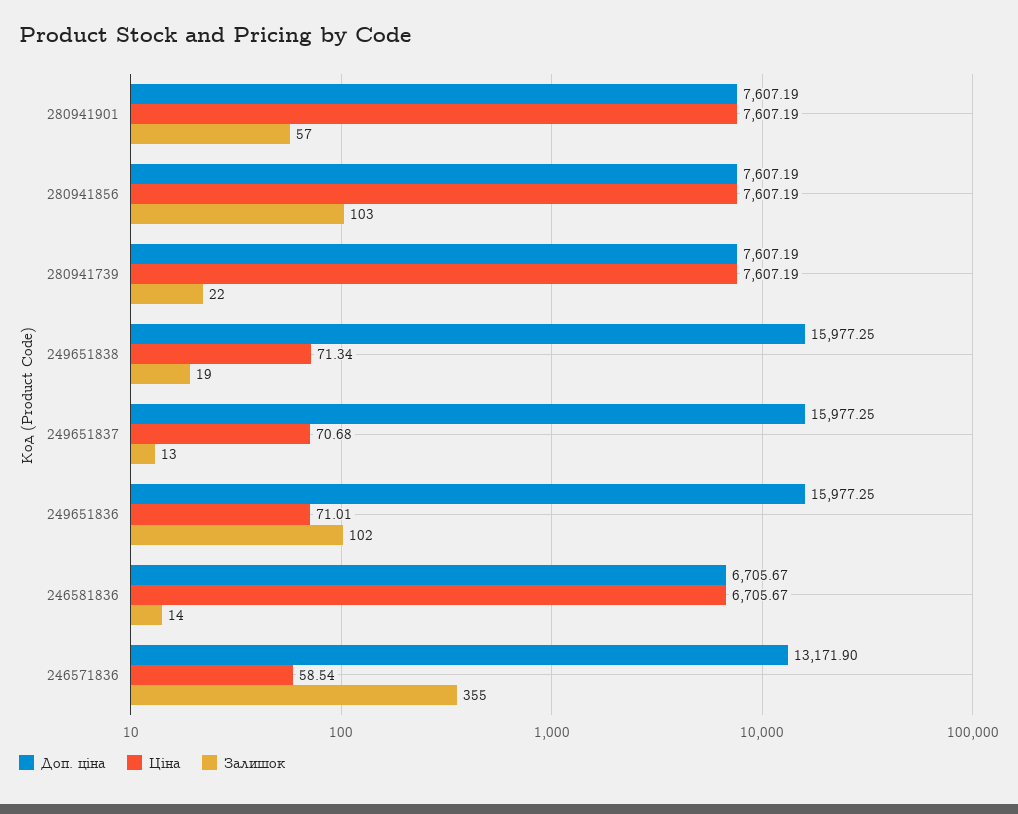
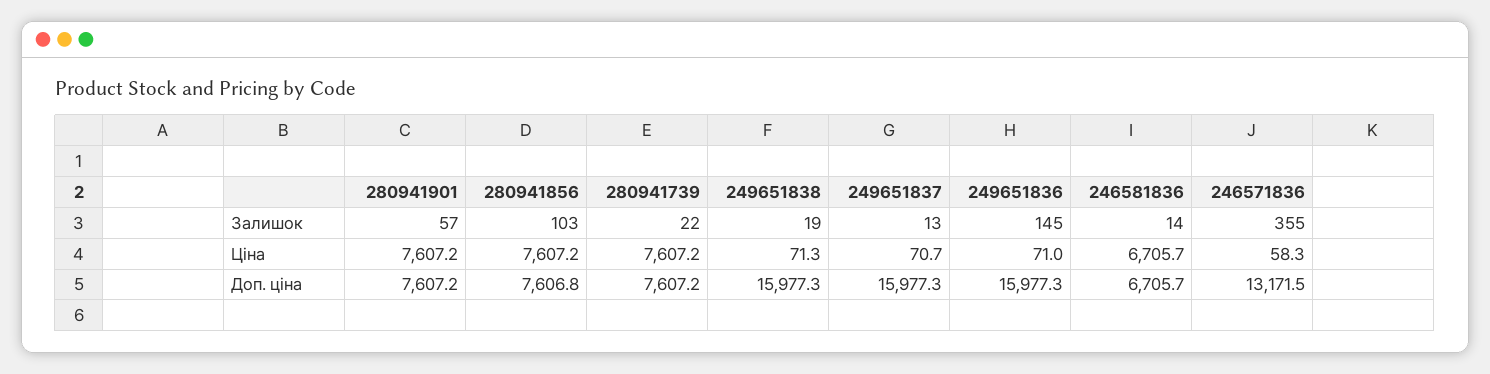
Доп. ціна, 280941856: 7607.19 -> 7606.8
Залишок, 249651836: 102 -> 145
Доп. ціна, 246571836: 13171.9 -> 13171.5
Ціна, 246571836: 58.54 -> 58.3

